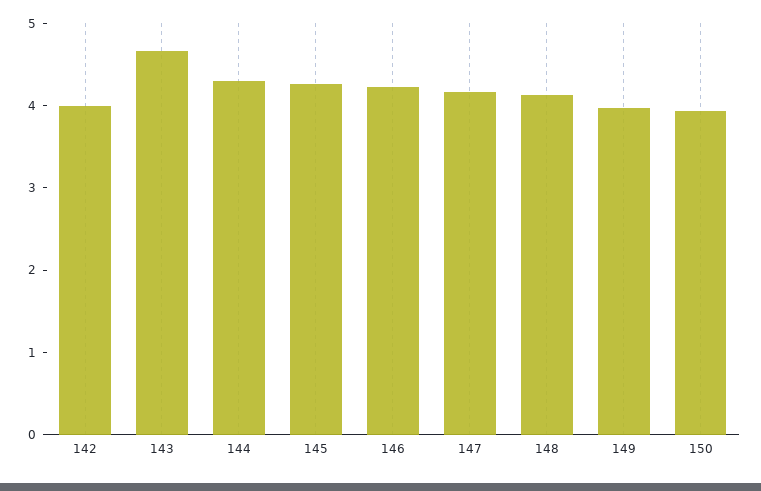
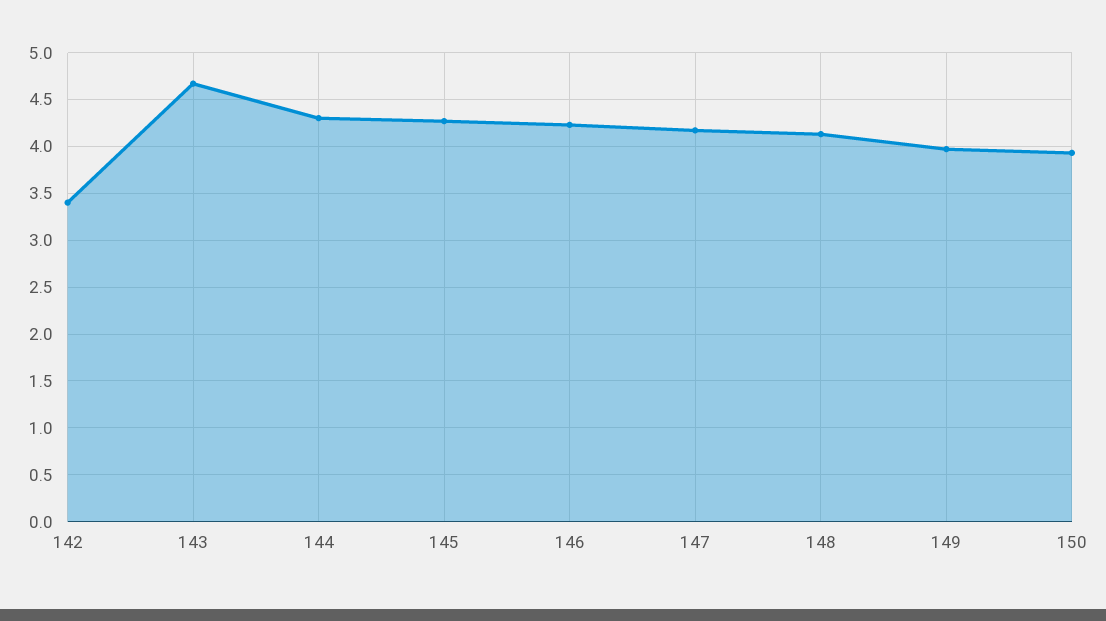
142: 4 -> 3.4

